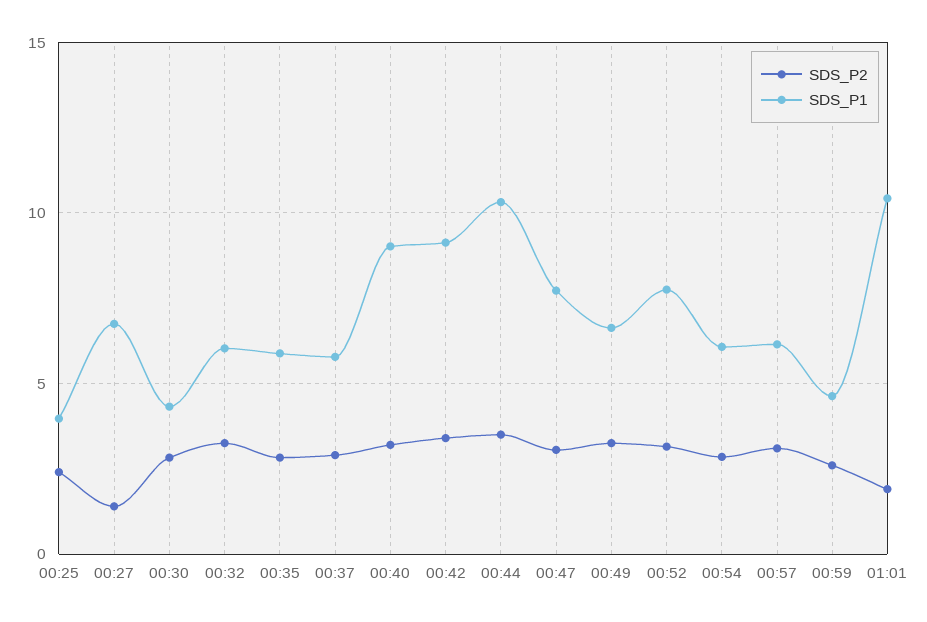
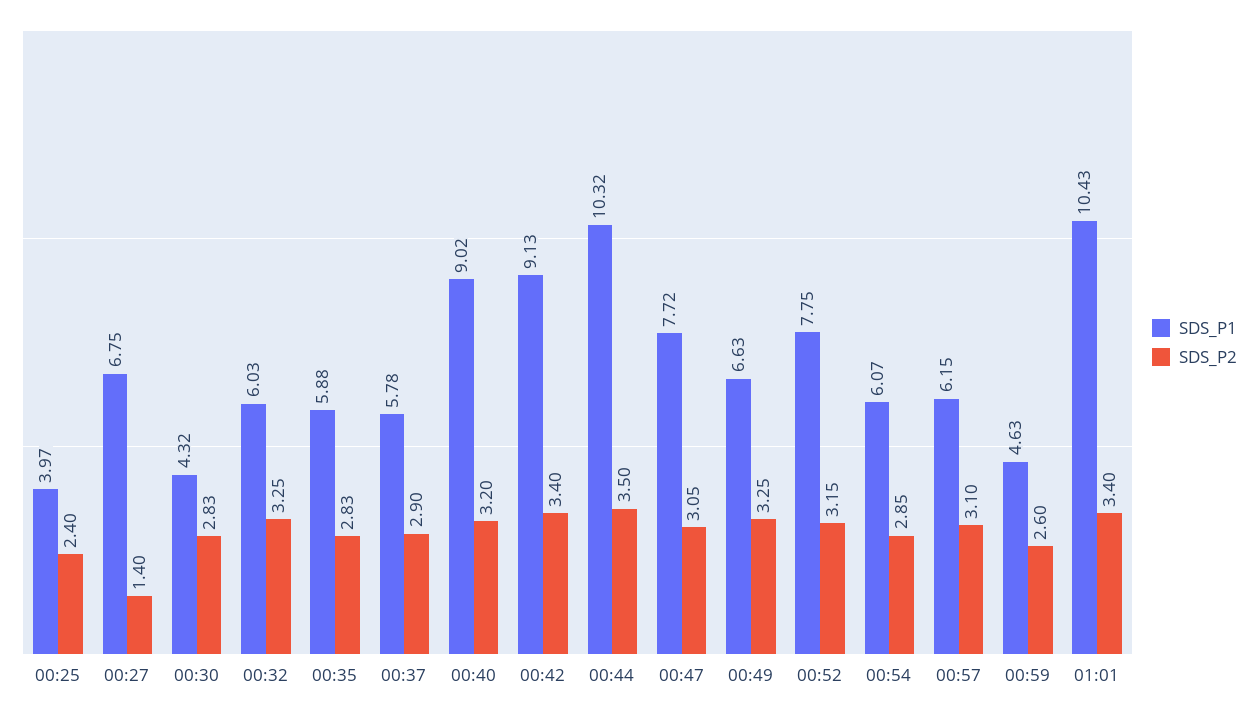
SDS_P2, 01:01: 2 -> 3.4

